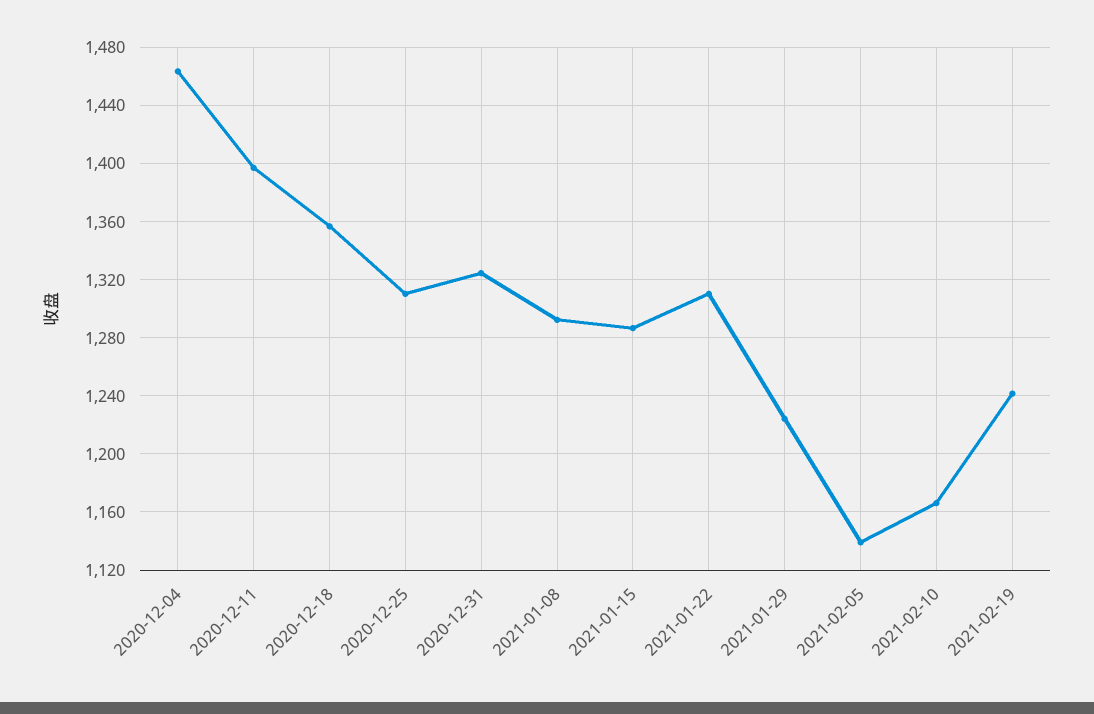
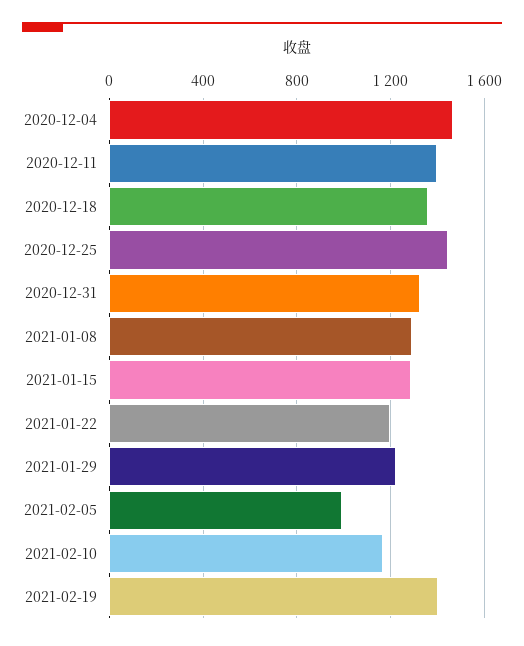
2020-12-25: 1310 -> 1450
2021-01-22: 1310 -> 1200
2021-02-05: 1140 -> 1000
2021-02-19: 1240 -> 1400

